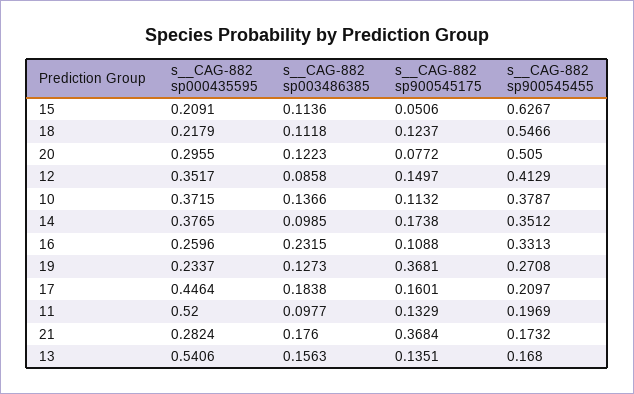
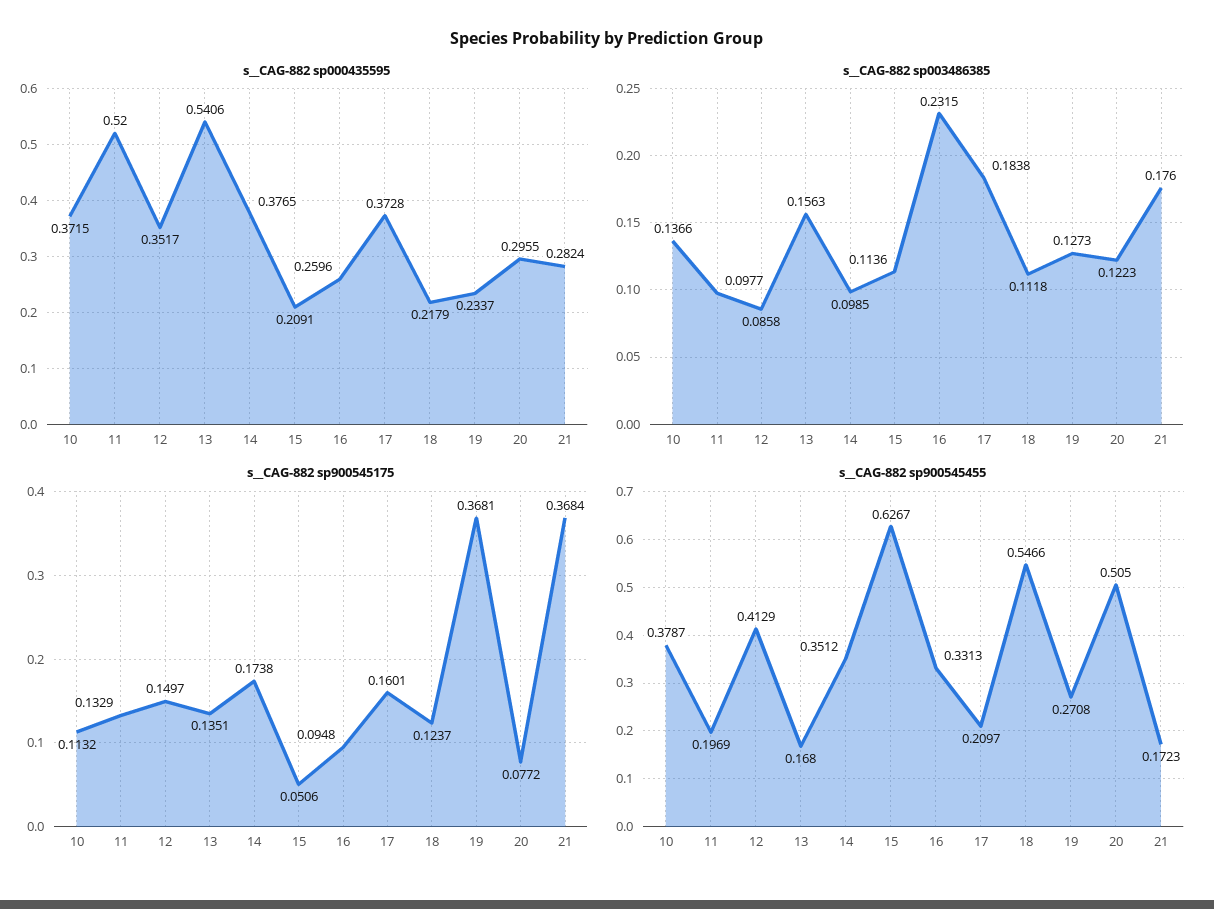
s__CAG-882 sp900545175, 16: 0.1088 -> 0.0948
s__CAG-882 sp000435595, 17: 0.4464 -> 0.3728
s__CAG-882 sp900545455, 21: 0.1732 -> 0.1723

